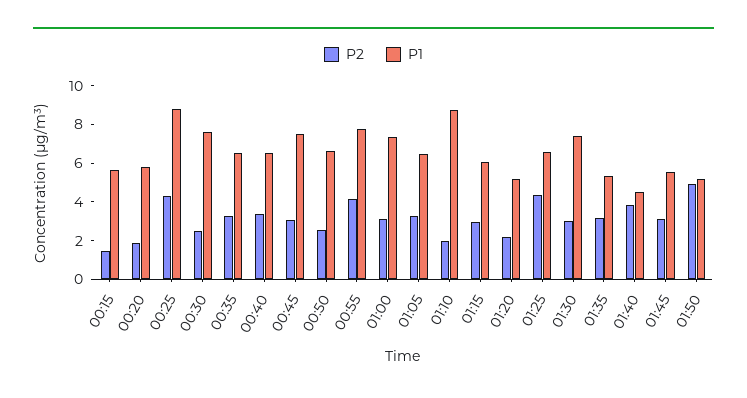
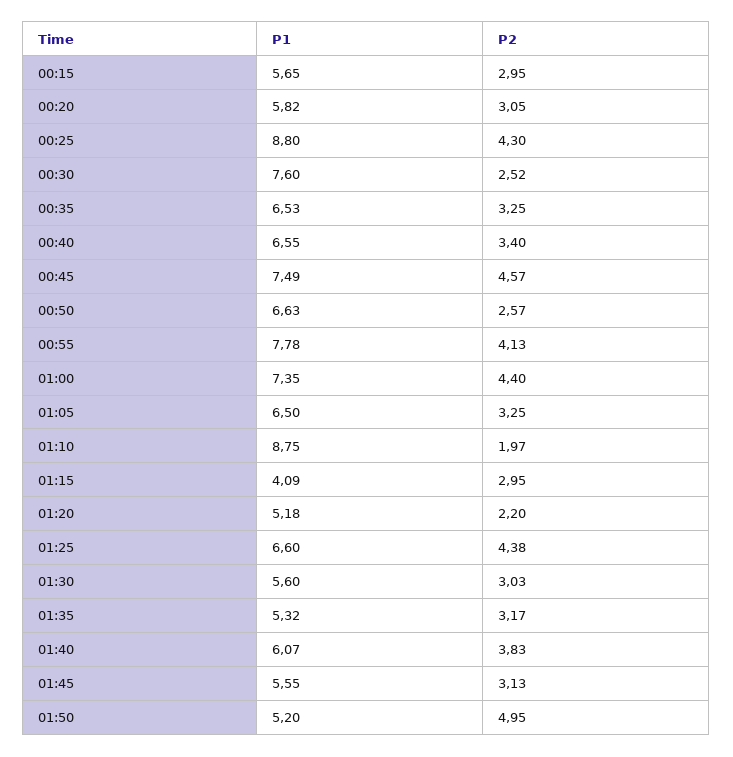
P2, 00:15: 1.5 -> 2.95
P2, 00:20: 2 -> 3.05
P2, 00:45: 3 -> 4.57
P2, 01:00: 3 -> 4.4
P1, 01:15: 6 -> 4.09
P1, 01:30: 7.5 -> 5.6
P1, 01:40: 4.5 -> 6.07

